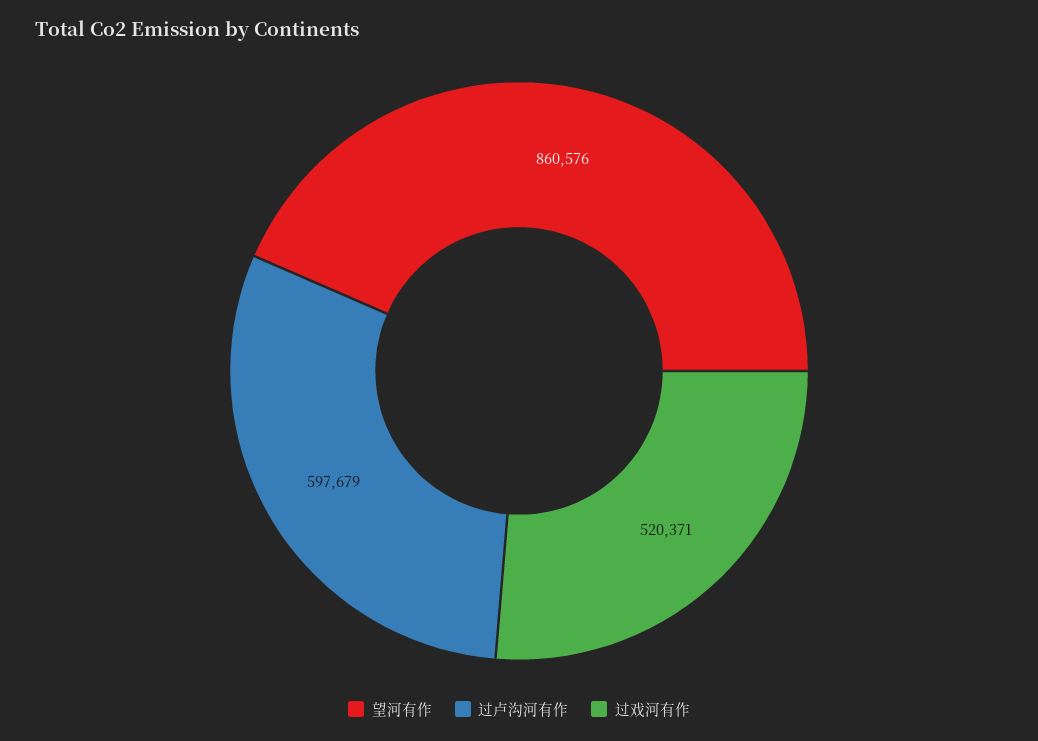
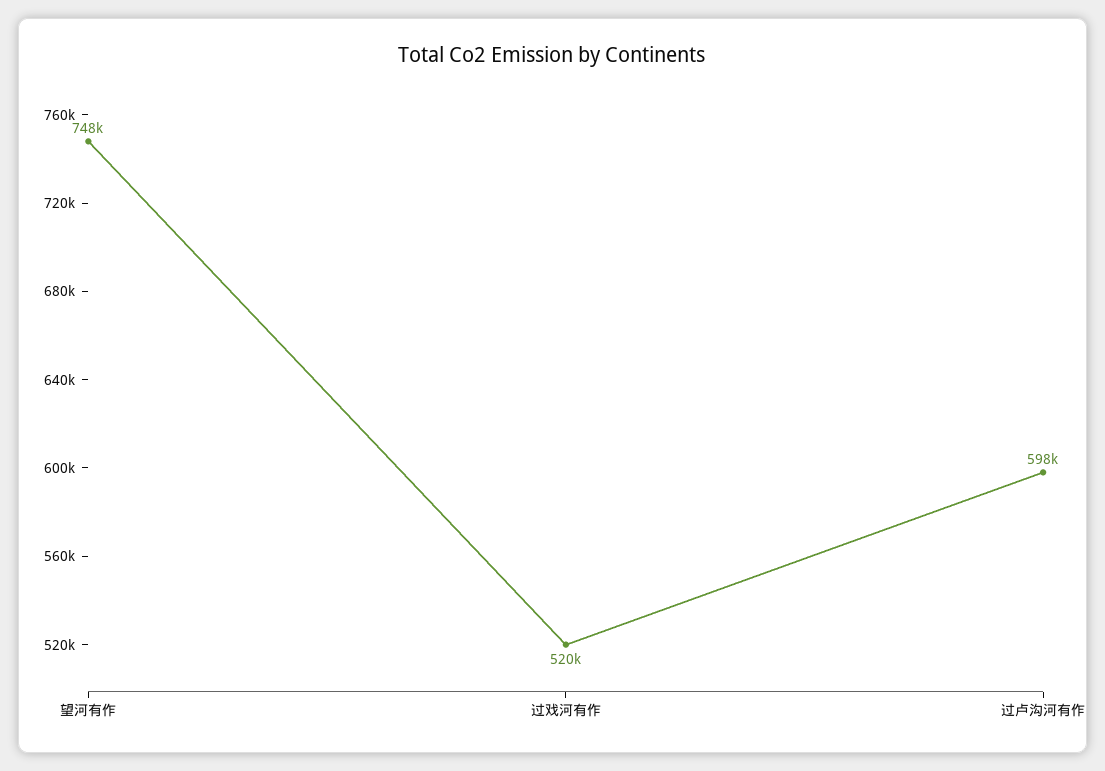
望河有作: 860576 -> 748000

